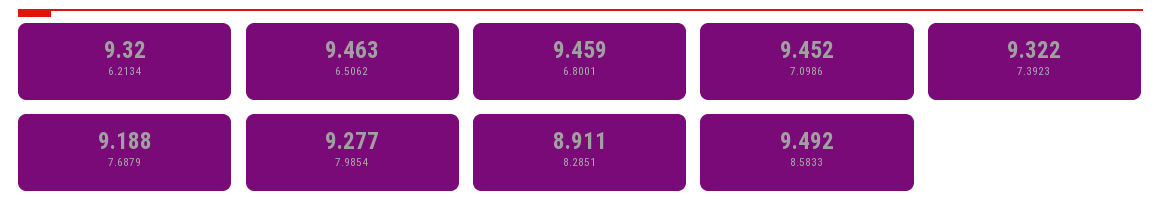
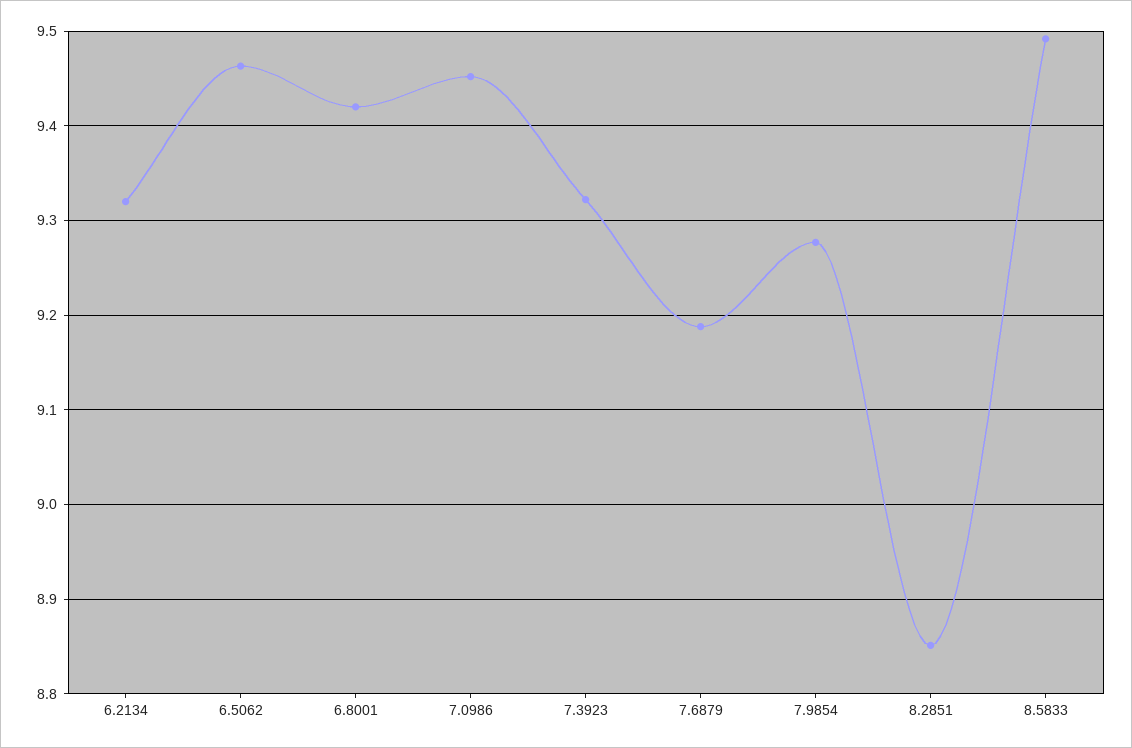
6.8001: 9.459 -> 9.42
8.2851: 8.911 -> 8.85

